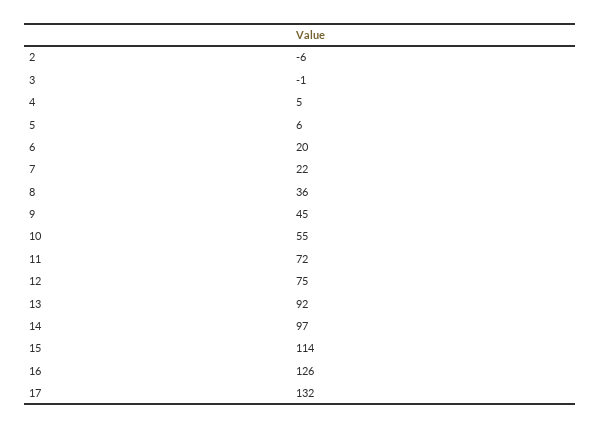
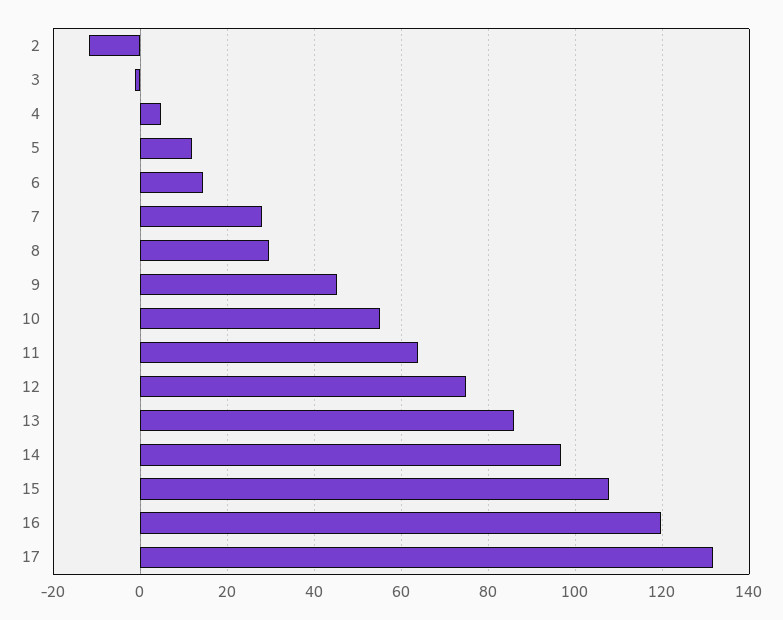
2: -6 -> -12
5: 6 -> 12
6: 20 -> 14
7: 22 -> 28
8: 36 -> 30
11: 72 -> 64
13: 92 -> 86
15: 114 -> 108
16: 126 -> 120

